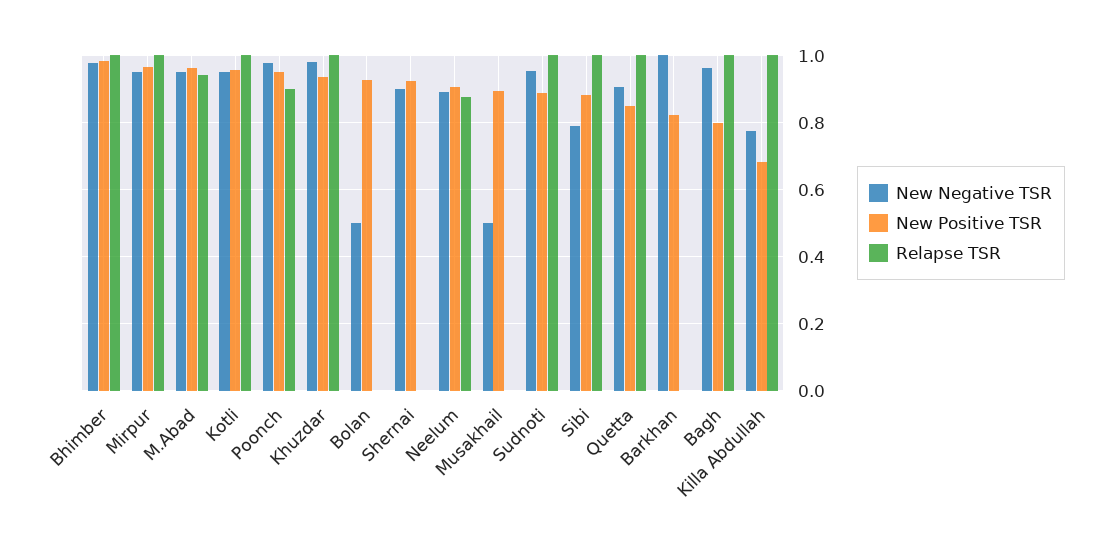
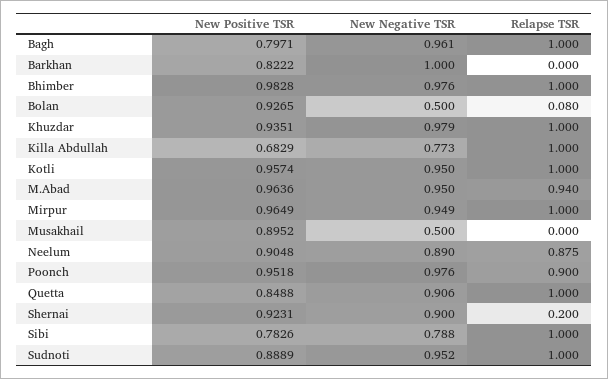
Relapse TSR, Bolan: 0 -> 0.08
Relapse TSR, Shernai: 0 -> 0.2
New Positive TSR, Sibi: 0.88 -> 0.7826

